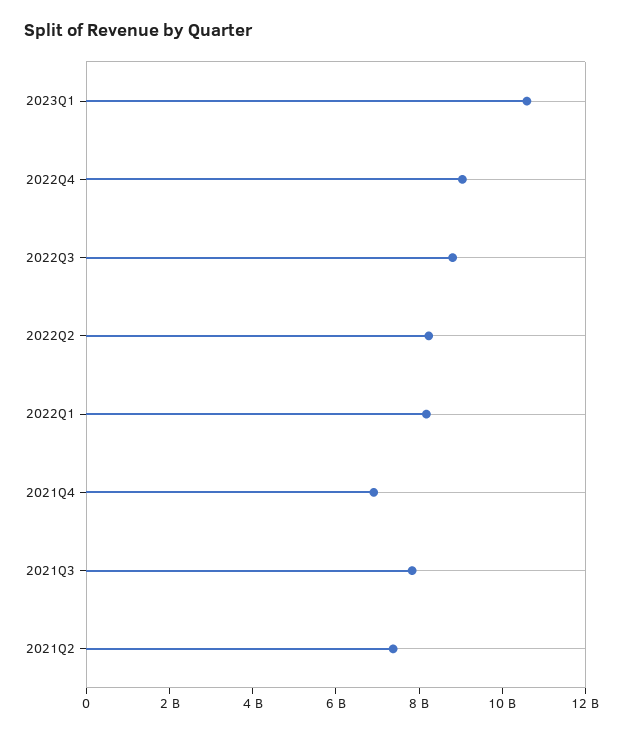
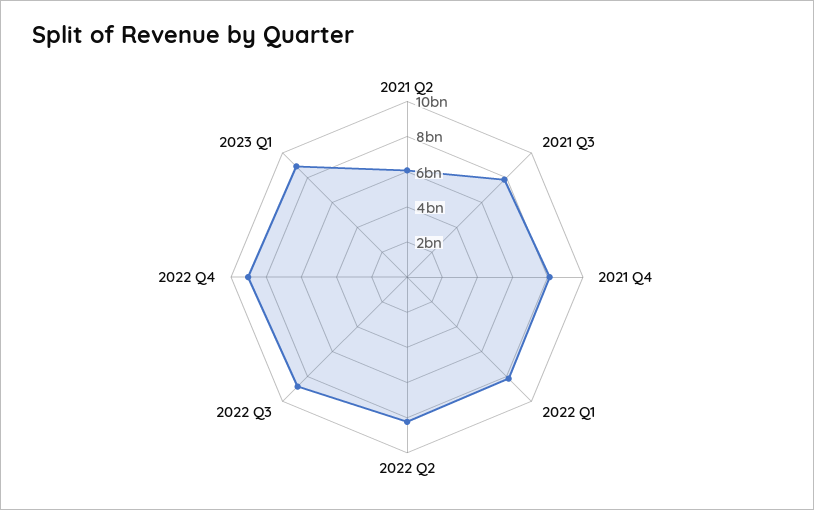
2023Q1: 10500000000 -> 9000000000
2021Q4: 7000000000 -> 8000000000
2021Q2: 7500000000 -> 6000000000

